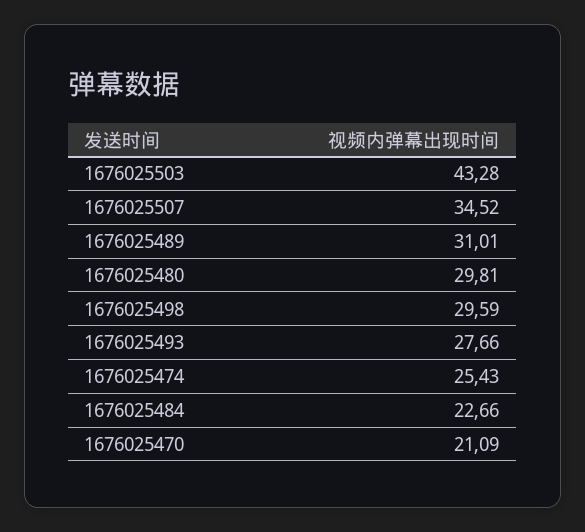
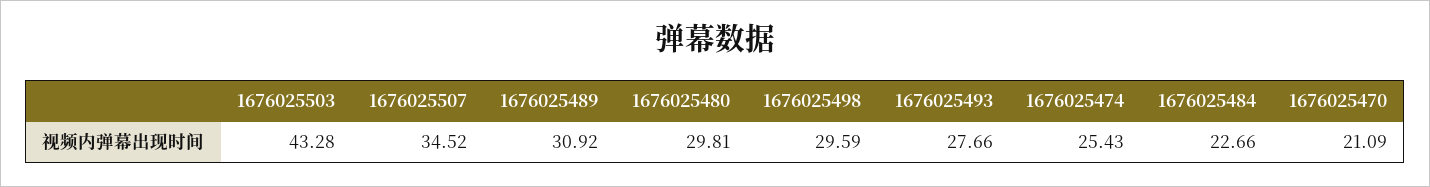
1676025489: 31.01 -> 30.92

